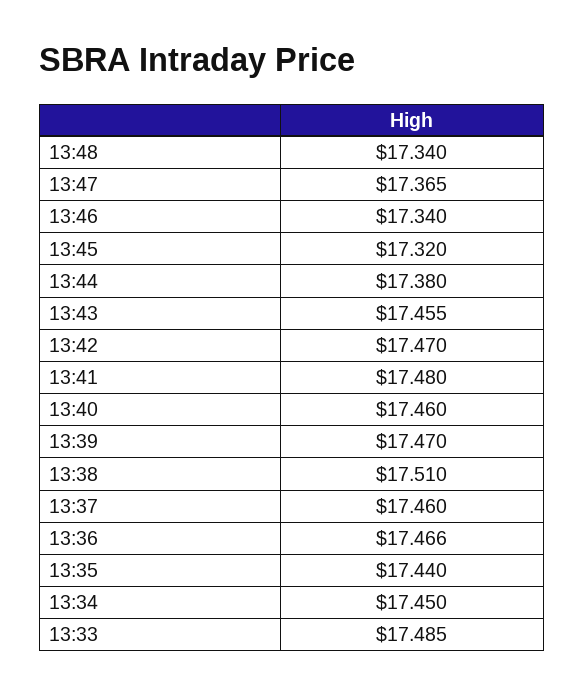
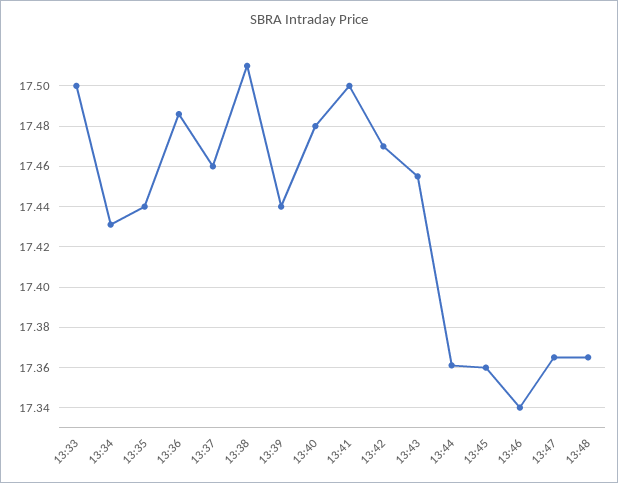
13:48: 17.34 -> 17.365
13:45: 17.32 -> 17.36
13:44: 17.38 -> 17.36
13:41: 17.48 -> 17.5
13:40: 17.46 -> 17.48
13:39: 17.47 -> 17.44
13:36: 17.466 -> 17.485
13:34: 17.45 -> 17.43
13:33: 17.485 -> 17.5

